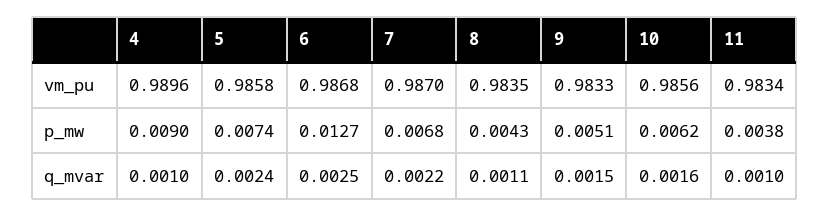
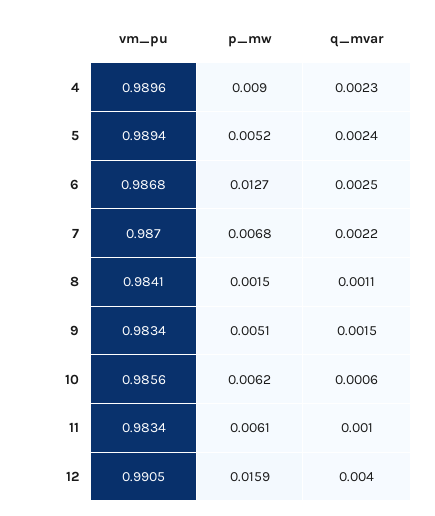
5, vm_pu: 0.9858 -> 0.9894
8, vm_pu: 0.9835 -> 0.9841
9, vm_pu: 0.9833 -> 0.9834
5, p_mw: 0.0074 -> 0.0052
8, p_mw: 0.0043 -> 0.0015
11, p_mw: 0.0038 -> 0.0061
4, q_mvar: 0.001 -> 0.0023
10, q_mvar: 0.0016 -> 0.0006
12, vm_pu: none -> 0.9905
12, p_mw: none -> 0.0159
12, q_mvar: none -> 0.004

